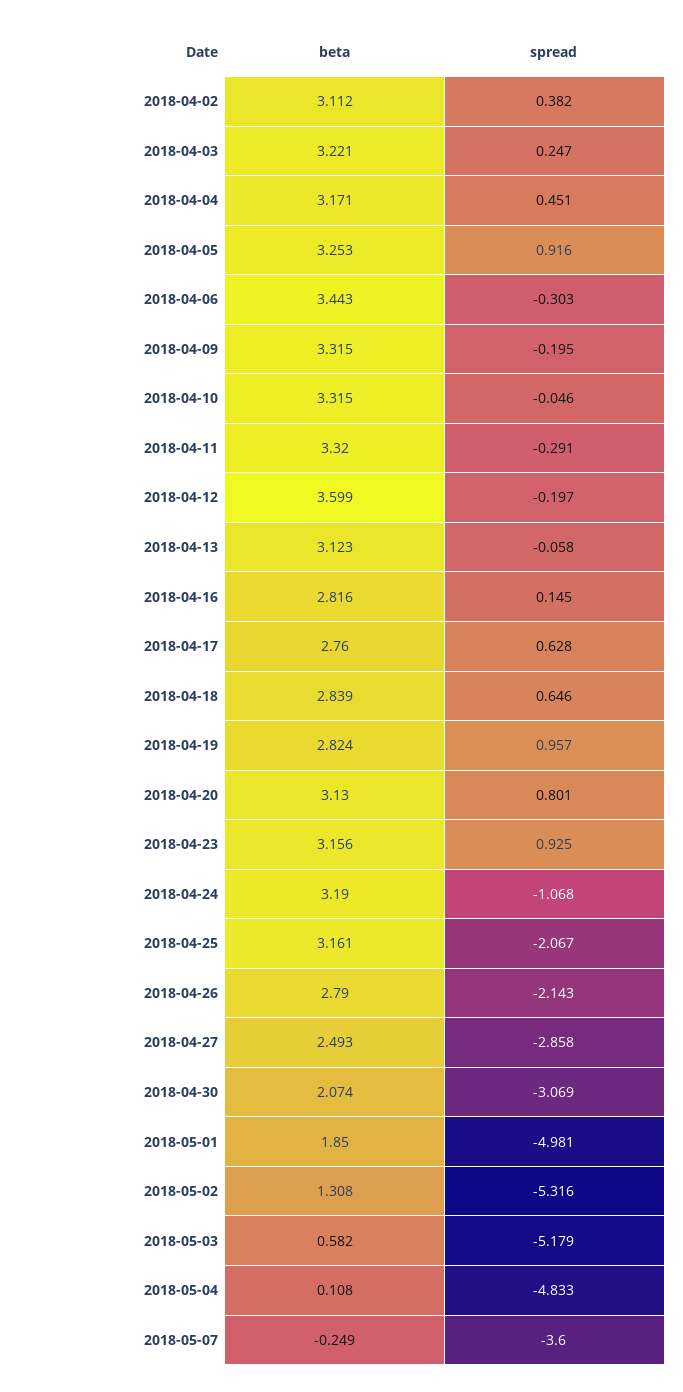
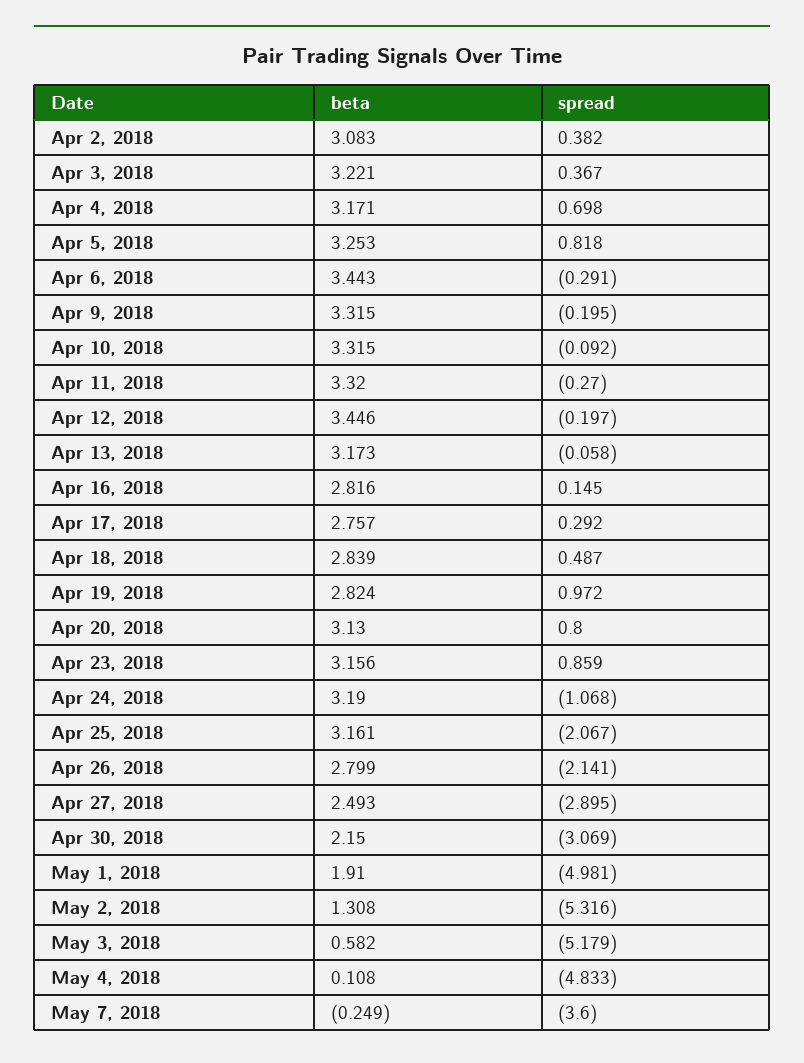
beta, 2018-04-02: 3.112 -> 3.083
spread, 2018-04-03: 0.247 -> 0.367
spread, 2018-04-04: 0.451 -> 0.698
spread, 2018-04-05: 0.916 -> 0.818
spread, 2018-04-06: -0.303 -> -0.291
spread, 2018-04-10: -0.046 -> -0.092
spread, 2018-04-11: -0.291 -> -0.27
beta, 2018-04-12: 3.599 -> 3.446
beta, 2018-04-13: 3.123 -> 3.173
beta, 2018-04-17: 2.76 -> 2.757
spread, 2018-04-17: 0.628 -> 0.292
spread, 2018-04-18: 0.646 -> 0.487
spread, 2018-04-19: 0.957 -> 0.972
spread, 2018-04-20: 0.801 -> 0.8
spread, 2018-04-23: 0.925 -> 0.859
beta, 2018-04-26: 2.79 -> 2.799
spread, 2018-04-26: -2.143 -> -2.141
spread, 2018-04-27: -2.858 -> -2.895
beta, 2018-04-30: 2.074 -> 2.15
beta, 2018-05-01: 1.85 -> 1.91

